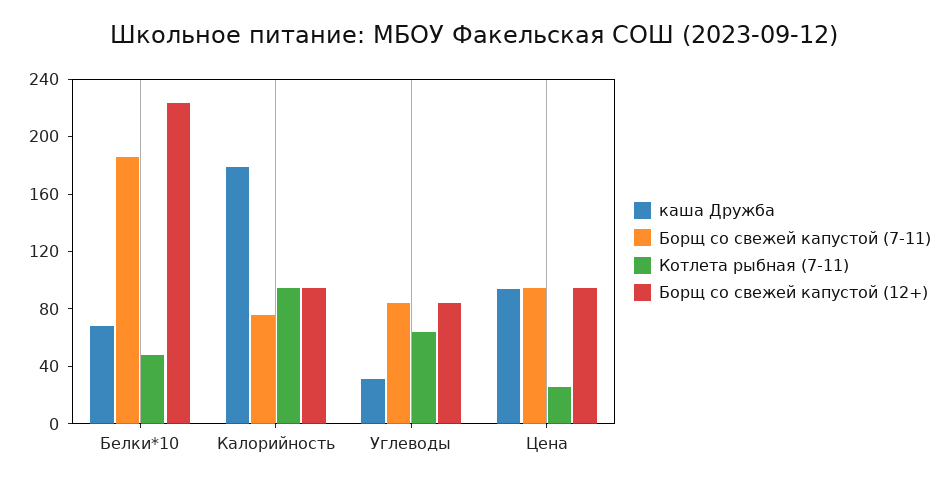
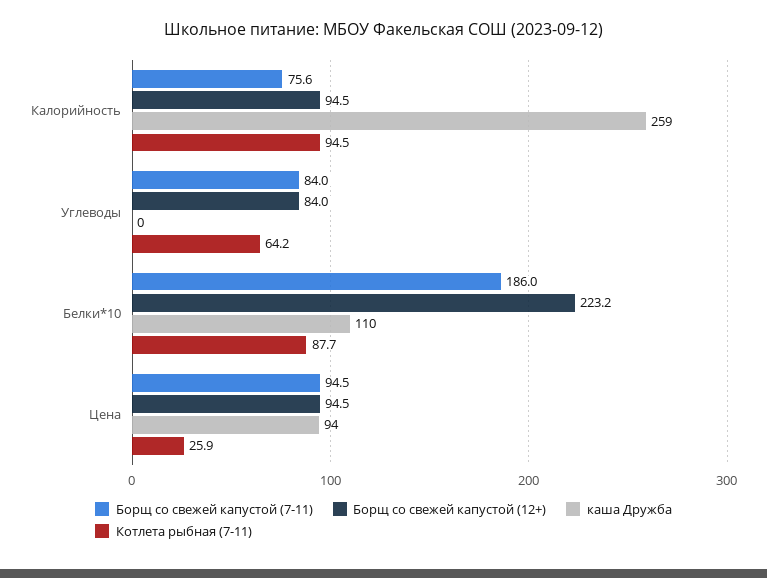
каша Дружба, Белки*10: 70 -> 110
Котлета рыбная (7-11), Белки*10: 50 -> 87.7
каша Дружба, Калорийность: 180 -> 259
каша Дружба, Углеводы: 30 -> 0

